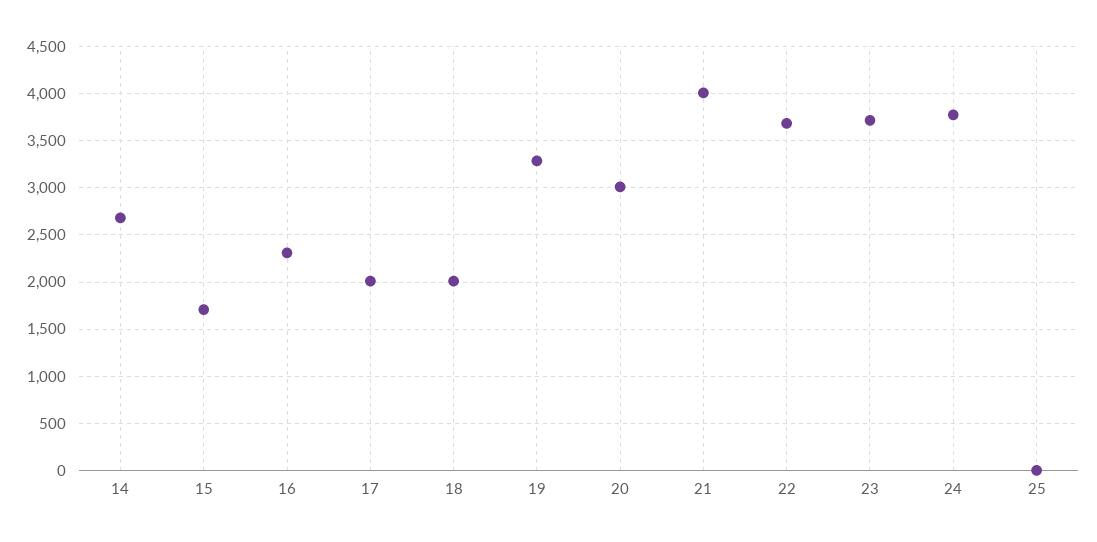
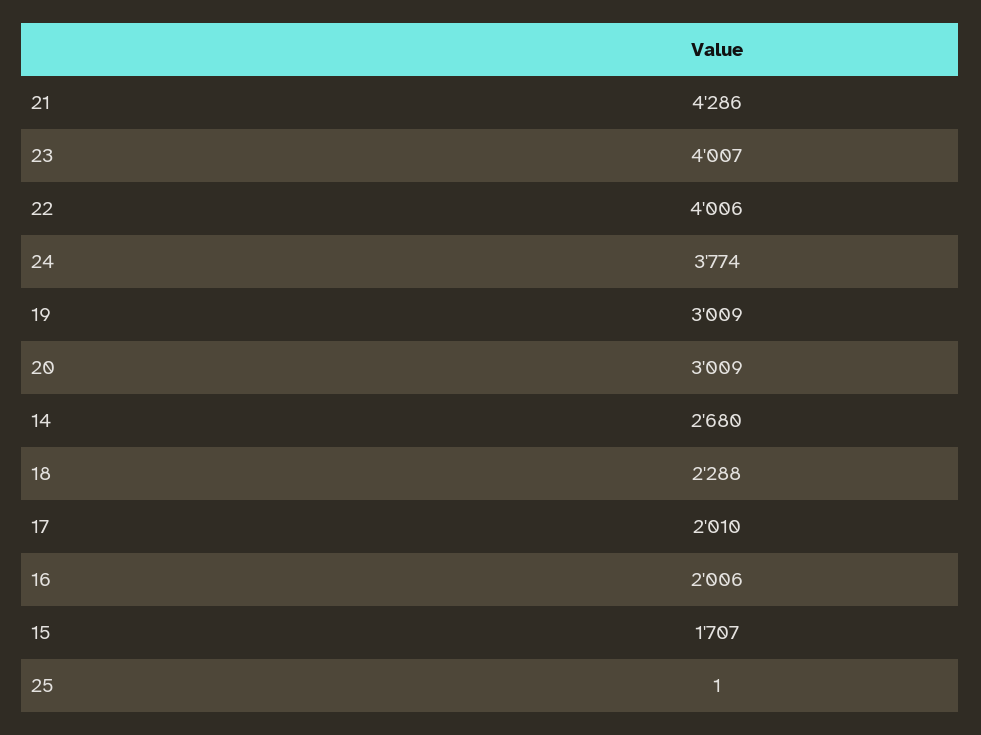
16: 2300 -> 2006
18: 2000 -> 2288
19: 3300 -> 3009
21: 4000 -> 4286
22: 3700 -> 4006
23: 3700 -> 4007

